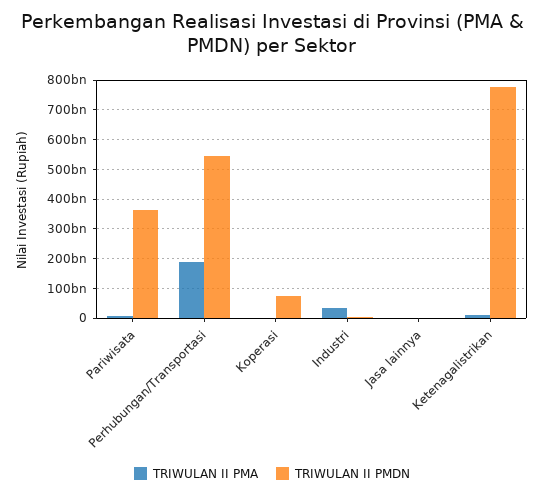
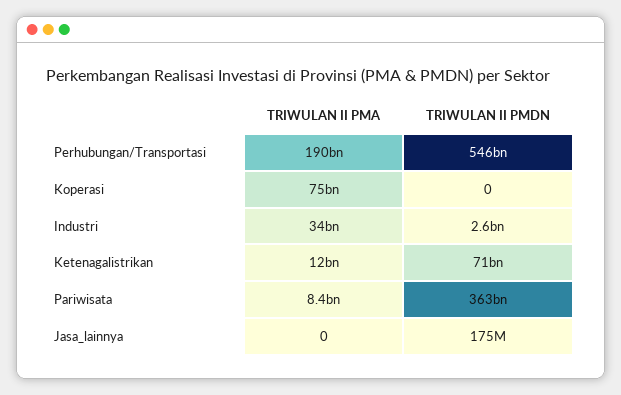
TRIWULAN II PMA, Koperasi: 0 -> 75000000000
TRIWULAN II PMDN, Koperasi: 75000000000 -> 0
TRIWULAN II PMDN, Ketenagalistrikan: 775000000000 -> 71000000000

